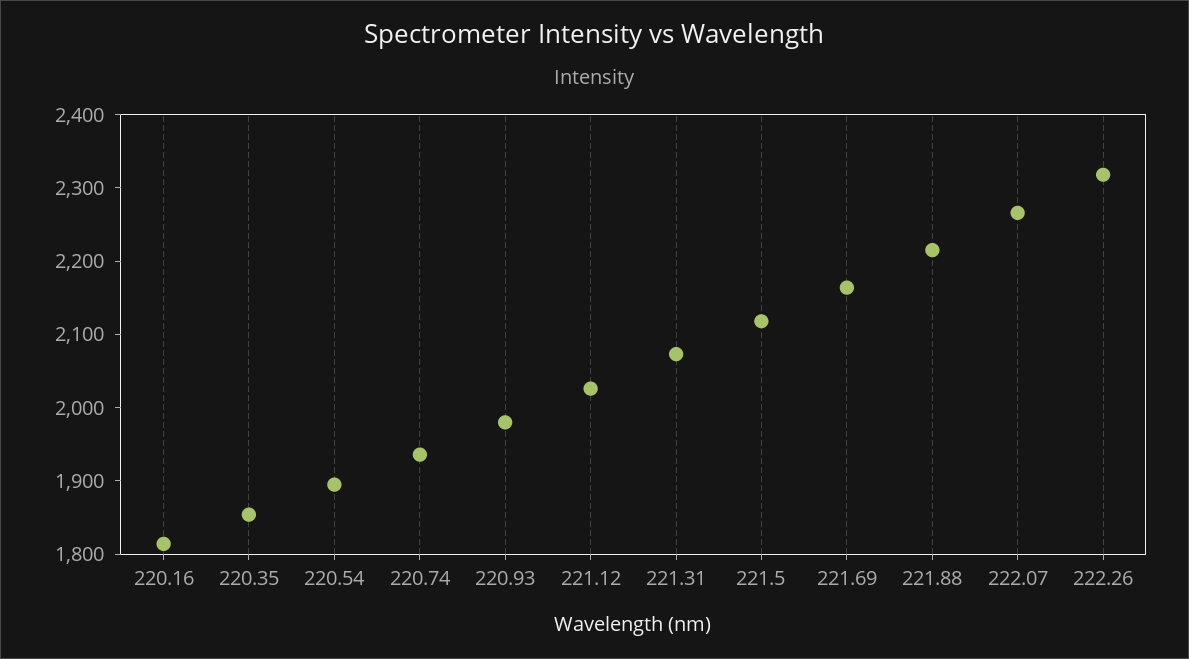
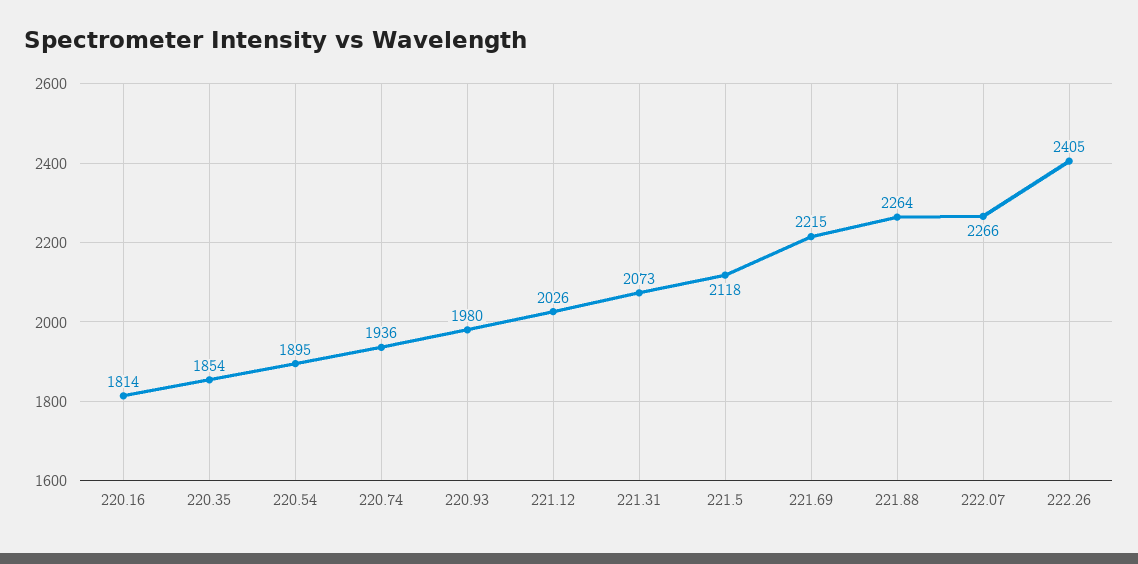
221.69: 2160 -> 2215
221.88: 2220 -> 2264
222.26: 2320 -> 2405

